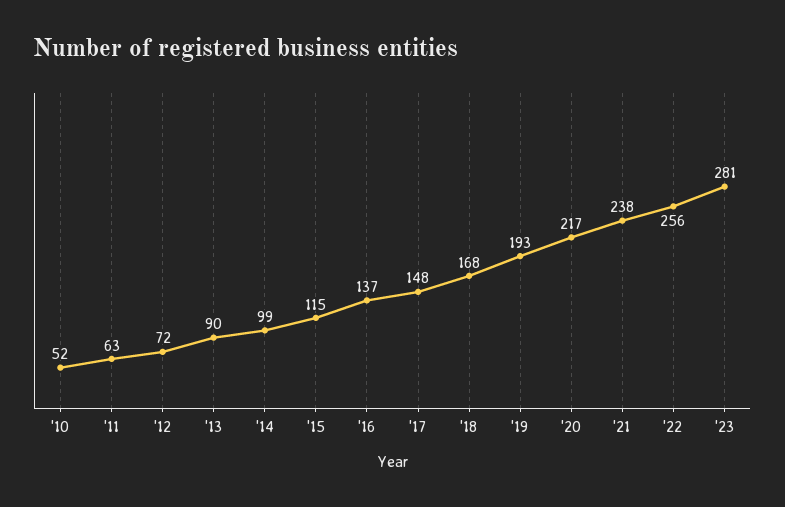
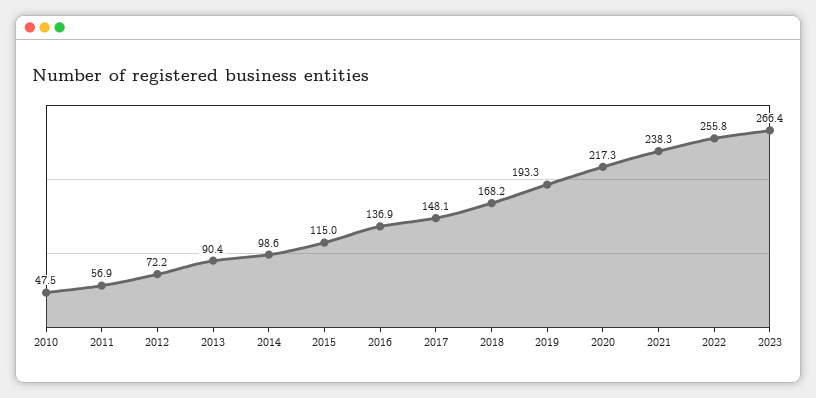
'10: 52 -> 47.5
'11: 63 -> 56.9
'23: 281 -> 266.4

